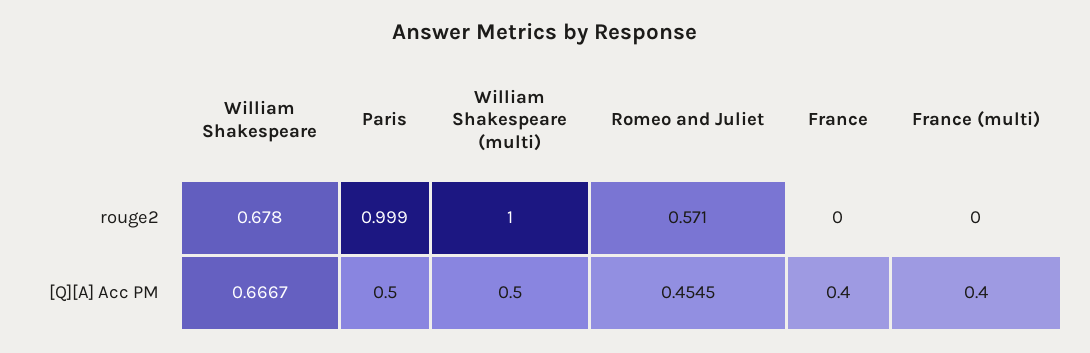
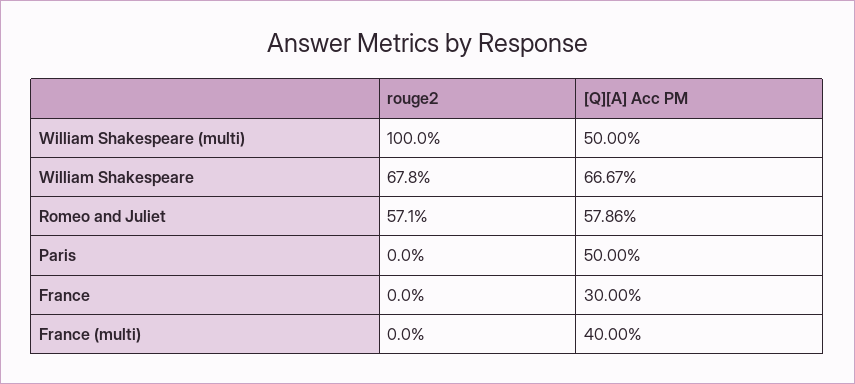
Paris, rouge2: 0.999 -> 0
Romeo and Juliet, [Q][A] Acc PM: 0.4545 -> 0.5786
France, [Q][A] Acc PM: 0.4 -> 0.3

